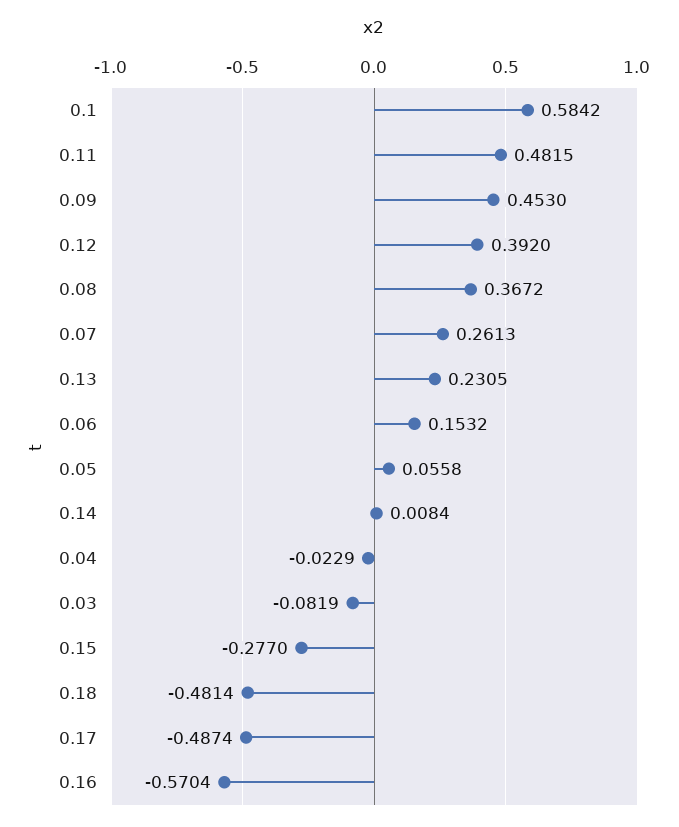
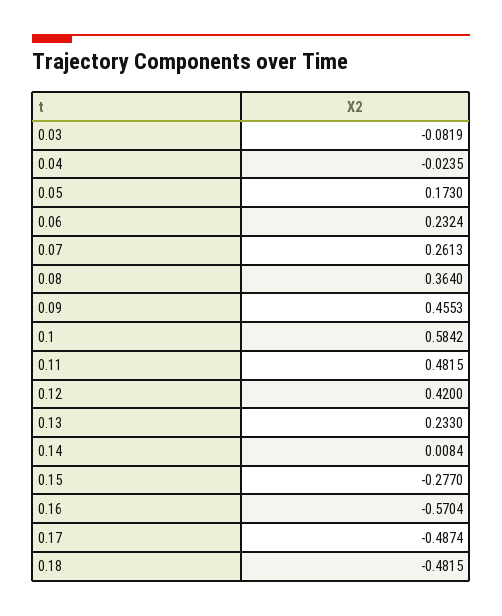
0.09: 0.453 -> 0.4553
0.12: 0.392 -> 0.42
0.08: 0.3672 -> 0.364
0.13: 0.2305 -> 0.233
0.06: 0.1532 -> 0.2324
0.05: 0.0558 -> 0.173
0.04: -0.0229 -> -0.0235
0.18: -0.4814 -> -0.4815

